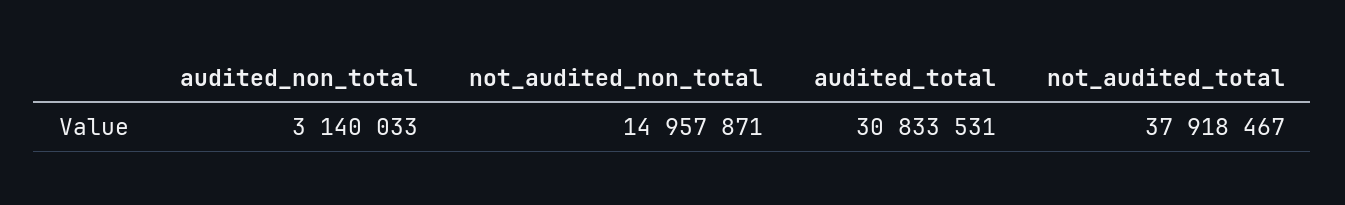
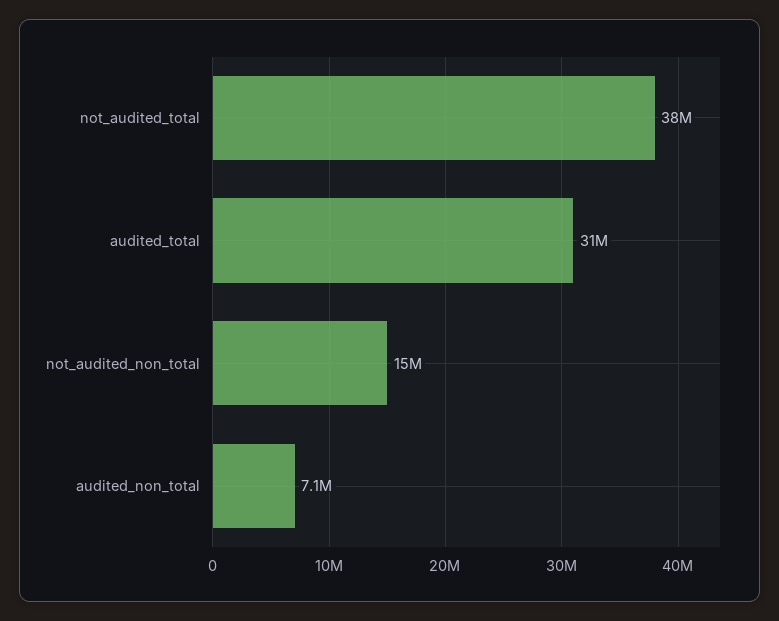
audited_non_total: 3140033 -> 7100000

